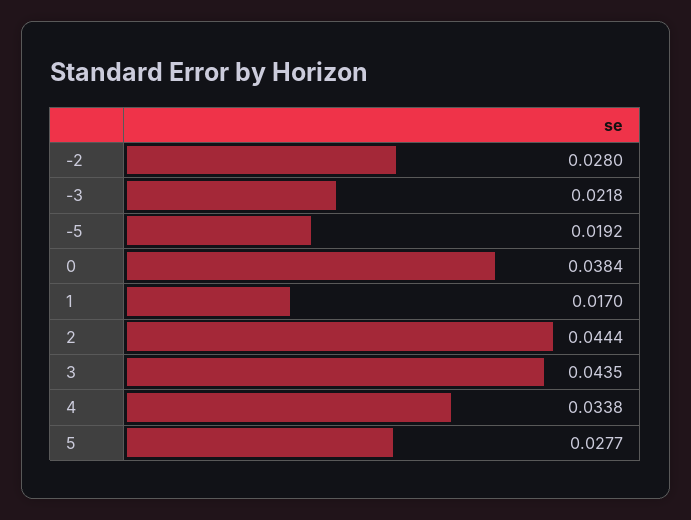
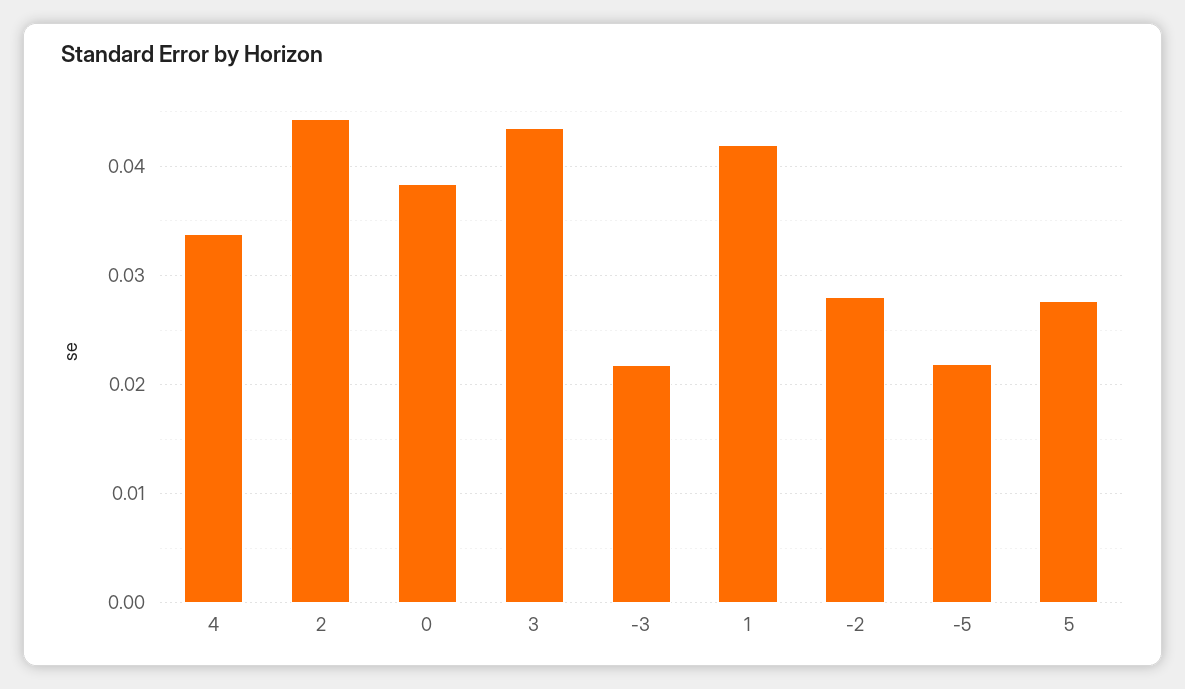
-5: 0.0192 -> 0.022
1: 0.017 -> 0.042

